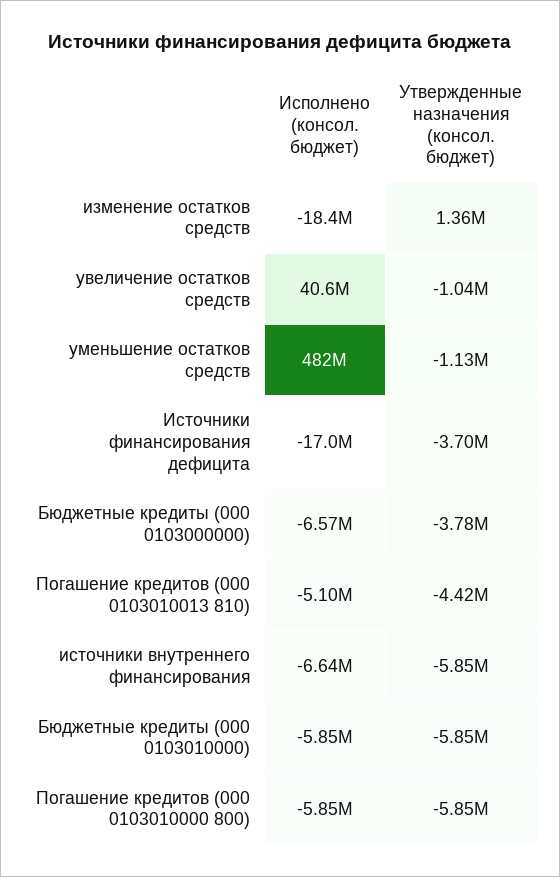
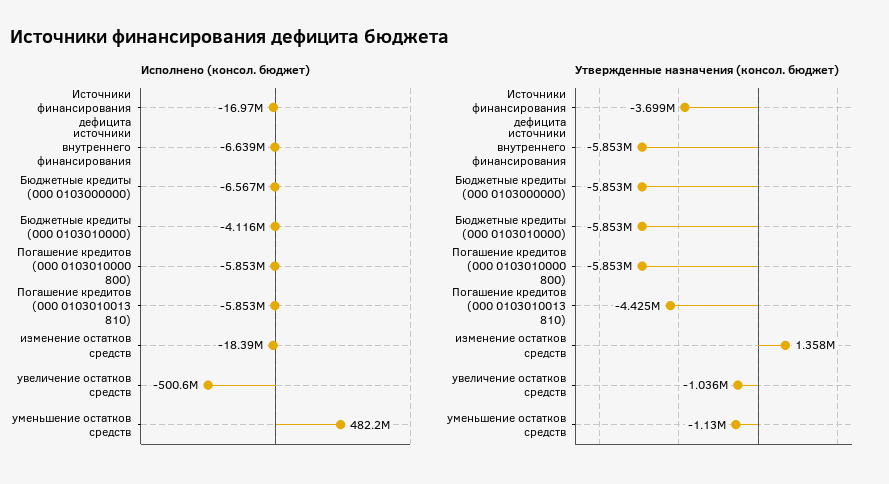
Исполнено (консол. бюджет), увеличение остатков средств: 40600000 -> -500600000
Утвержденные назначения (консол. бюджет), Бюджетные кредиты (000 0103000000): -3780000 -> -5853000
Исполнено (консол. бюджет), Погашение кредитов (000 0103010013 810): -5100000 -> -5853000
Исполнено (консол. бюджет), Бюджетные кредиты (000 0103010000): -5850000 -> -4116000

